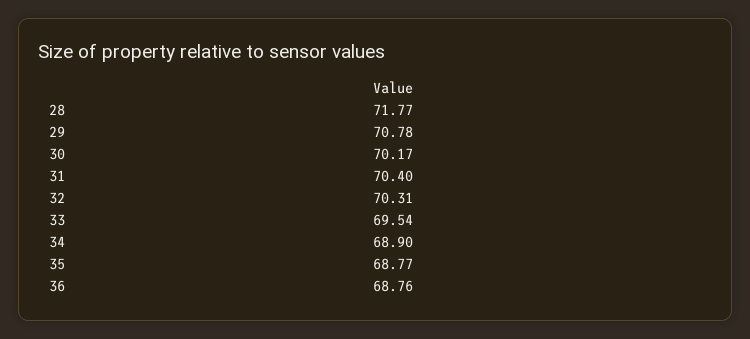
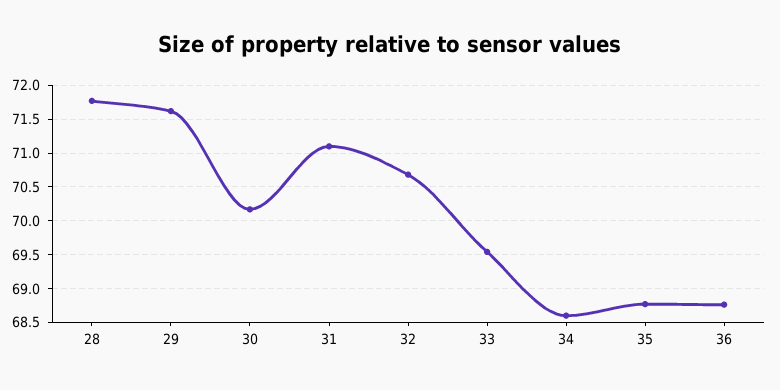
29: 70.78 -> 71.6
31: 70.4 -> 71.1
32: 70.31 -> 70.7
34: 68.9 -> 68.6

